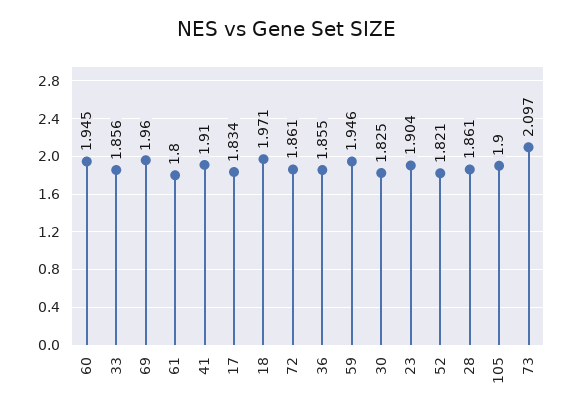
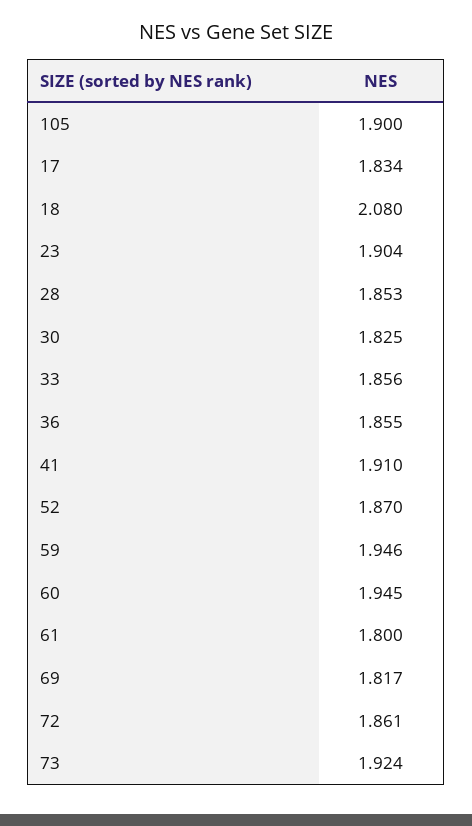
69: 1.96 -> 1.817
18: 1.971 -> 2.08
52: 1.821 -> 1.87
28: 1.861 -> 1.853
73: 2.097 -> 1.924

